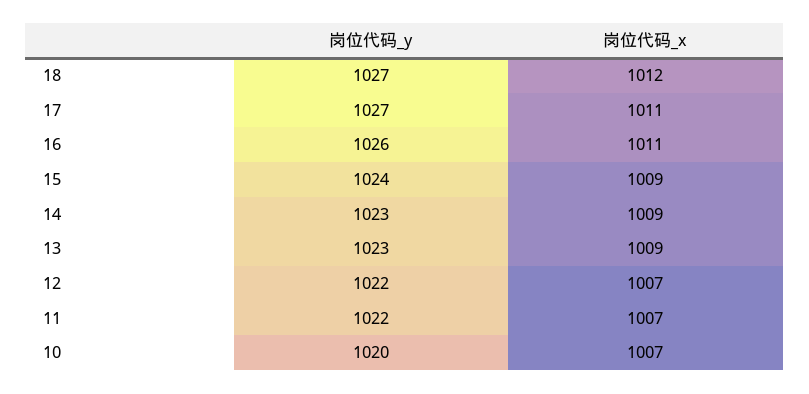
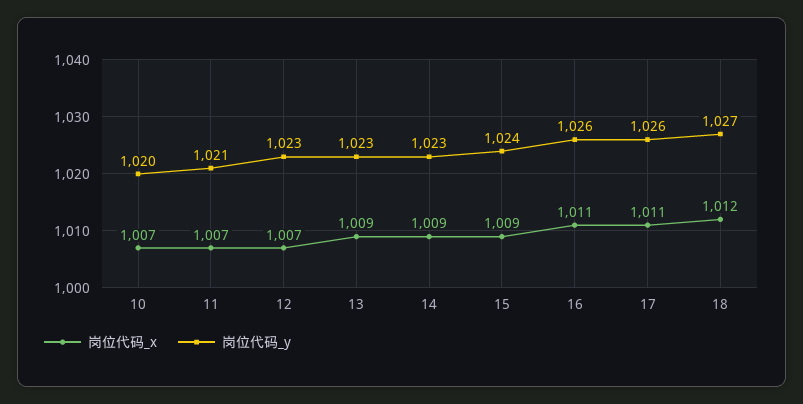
岗位代码_y, 17: 1027 -> 1026
岗位代码_y, 12: 1022 -> 1023
岗位代码_y, 11: 1022 -> 1021

